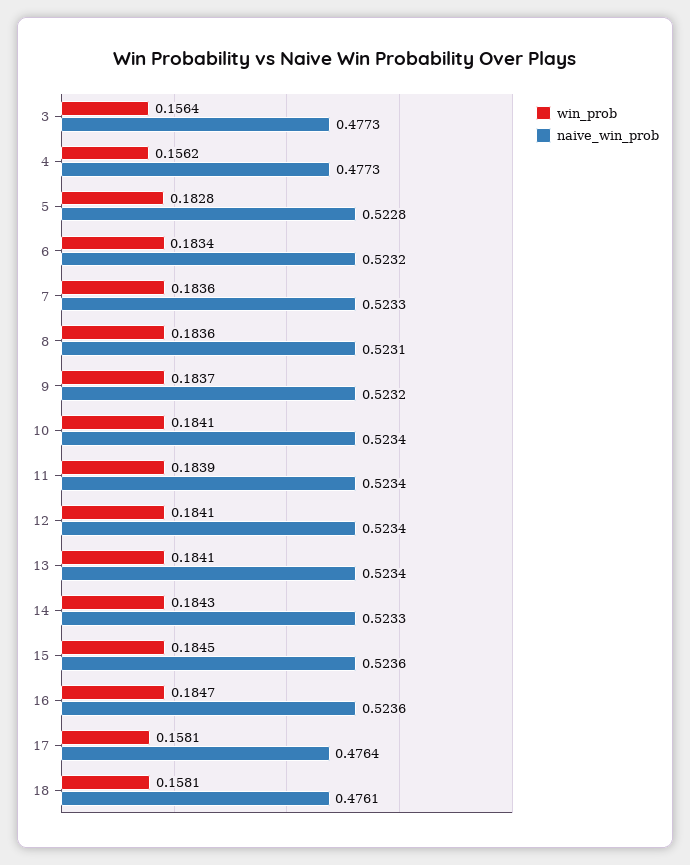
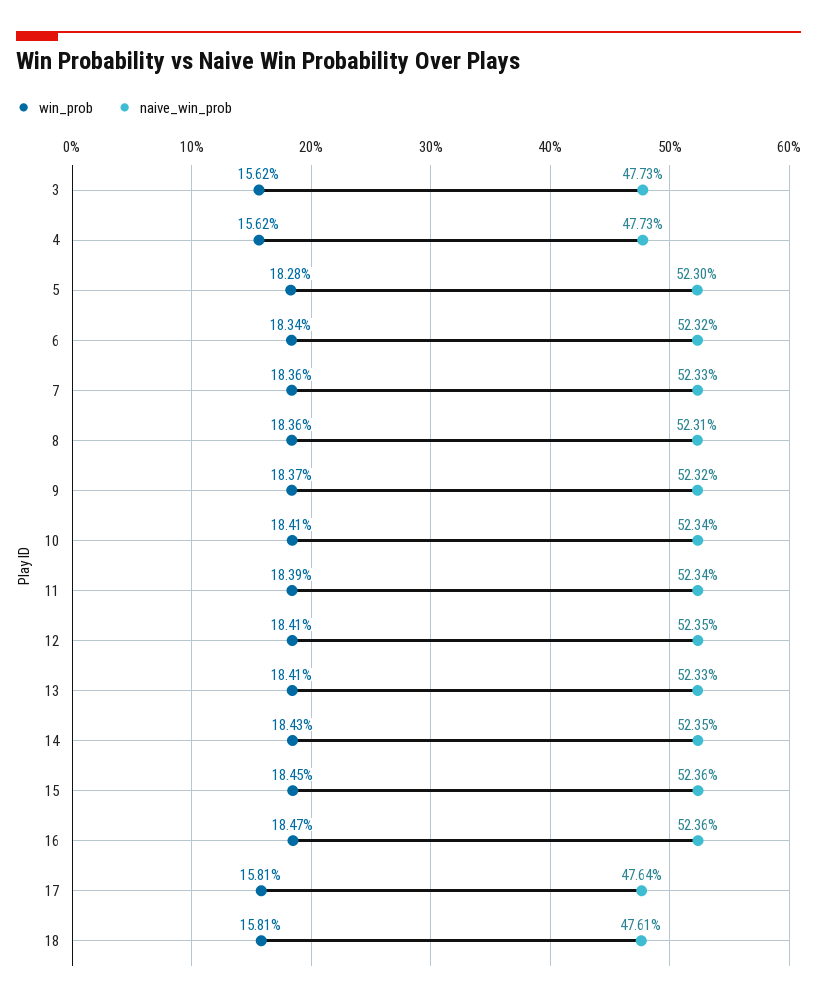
win_prob, 3: 0.1564 -> 0.1562
naive_win_prob, 5: 0.5228 -> 0.523
naive_win_prob, 12: 0.5234 -> 0.5235
naive_win_prob, 13: 0.5234 -> 0.5233
naive_win_prob, 14: 0.5233 -> 0.5235

